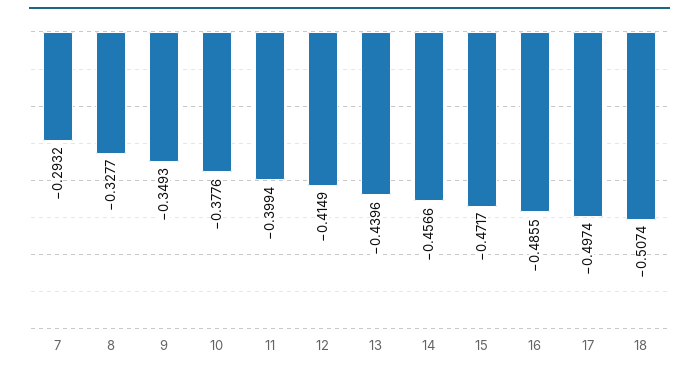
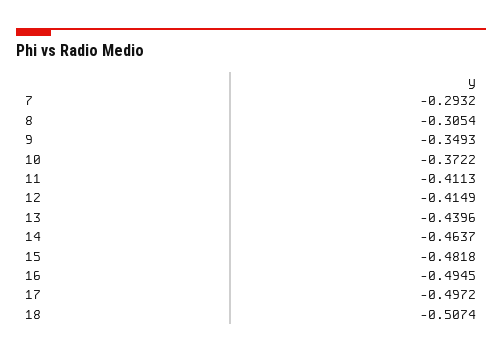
8: -0.3277 -> -0.3054
10: -0.3776 -> -0.3722
11: -0.3994 -> -0.4113
14: -0.4566 -> -0.4637
15: -0.4717 -> -0.4818
16: -0.4855 -> -0.4945
17: -0.4974 -> -0.4972

